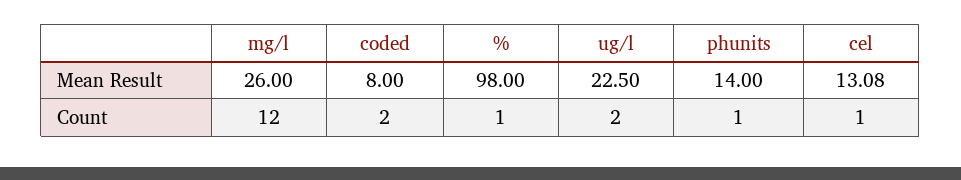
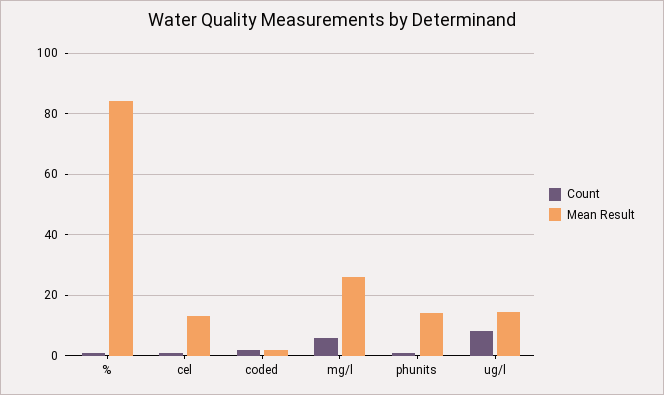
Mean Result, coded: 8 -> 2
Mean Result, %: 98 -> 84
Mean Result, ug/l: 22.5 -> 14
Count, mg/l: 12 -> 6
Count, ug/l: 2 -> 8

